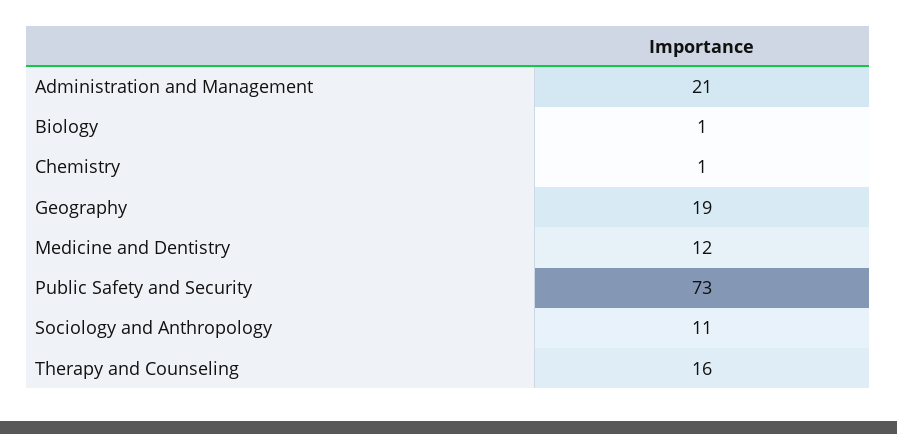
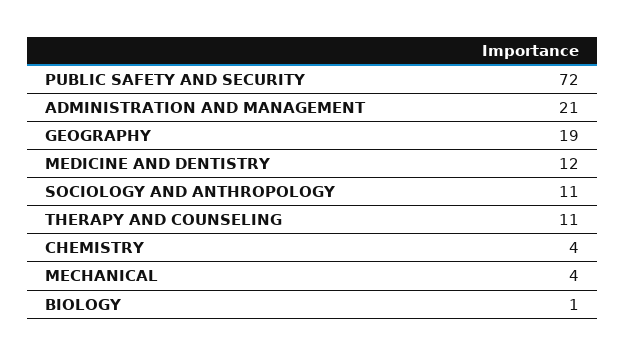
Chemistry: 1 -> 4
Public Safety and Security: 73 -> 72
Therapy and Counseling: 16 -> 11
MECHANICAL: none -> 4

